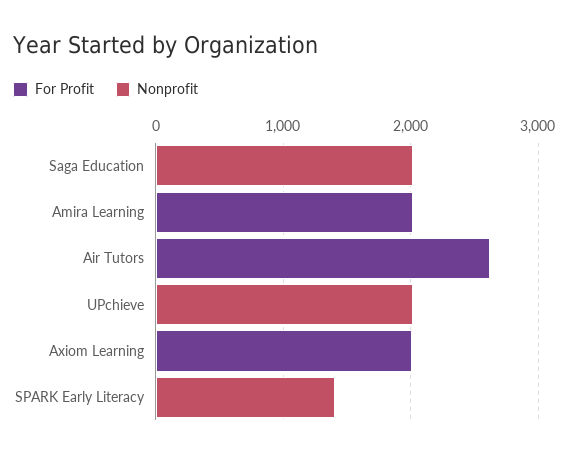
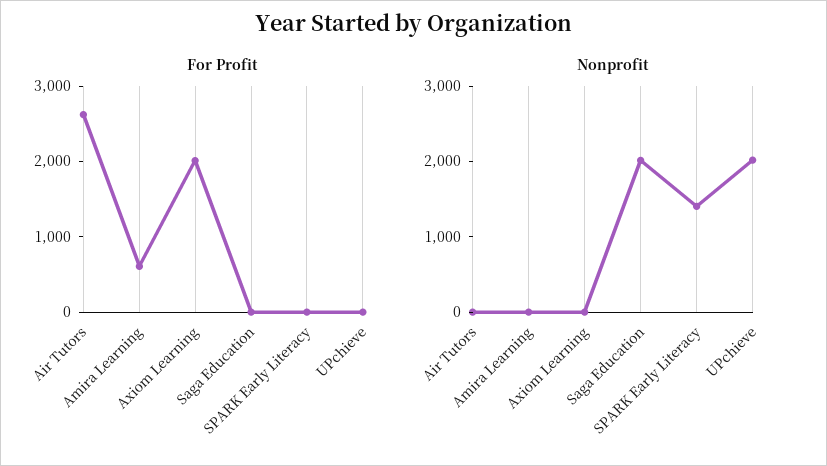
For Profit, Amira Learning: 2000 -> 600

